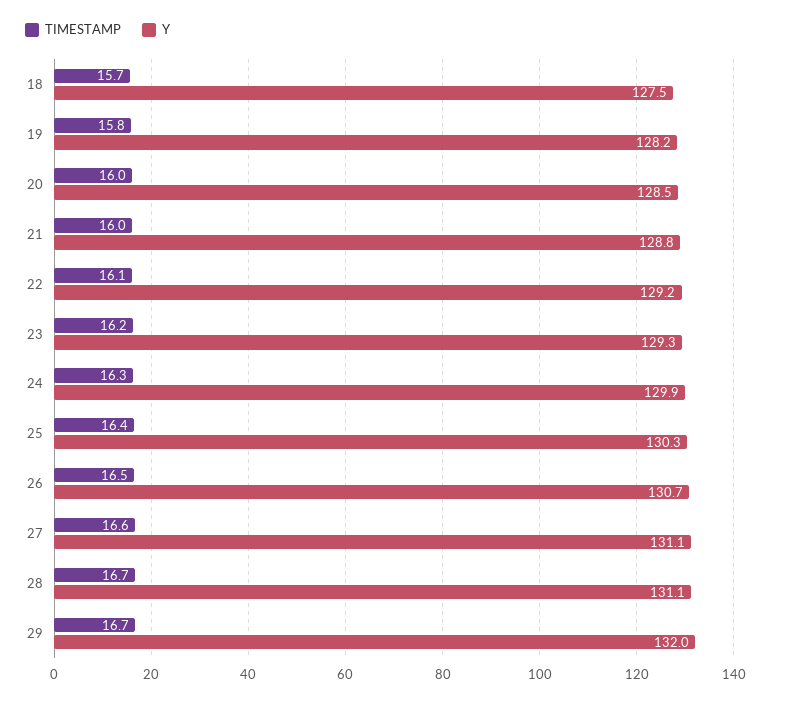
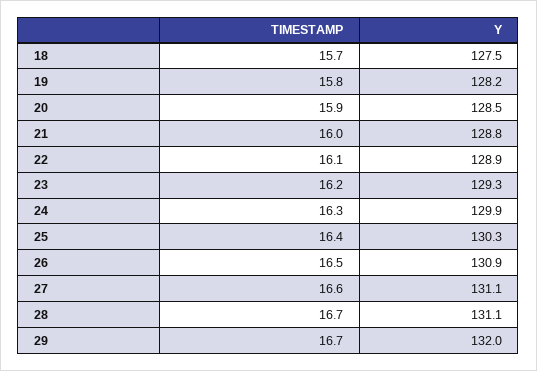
TIMESTAMP, 20: 16 -> 15.9
Y, 22: 129.2 -> 128.9
Y, 26: 130.7 -> 130.9

